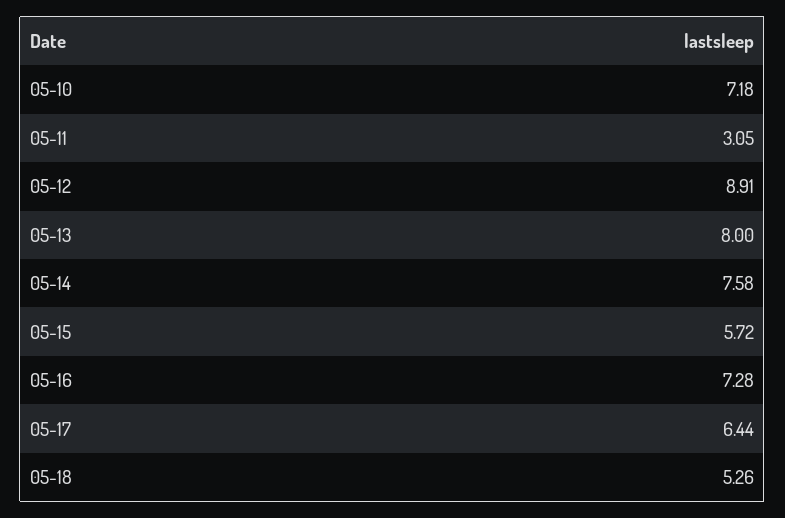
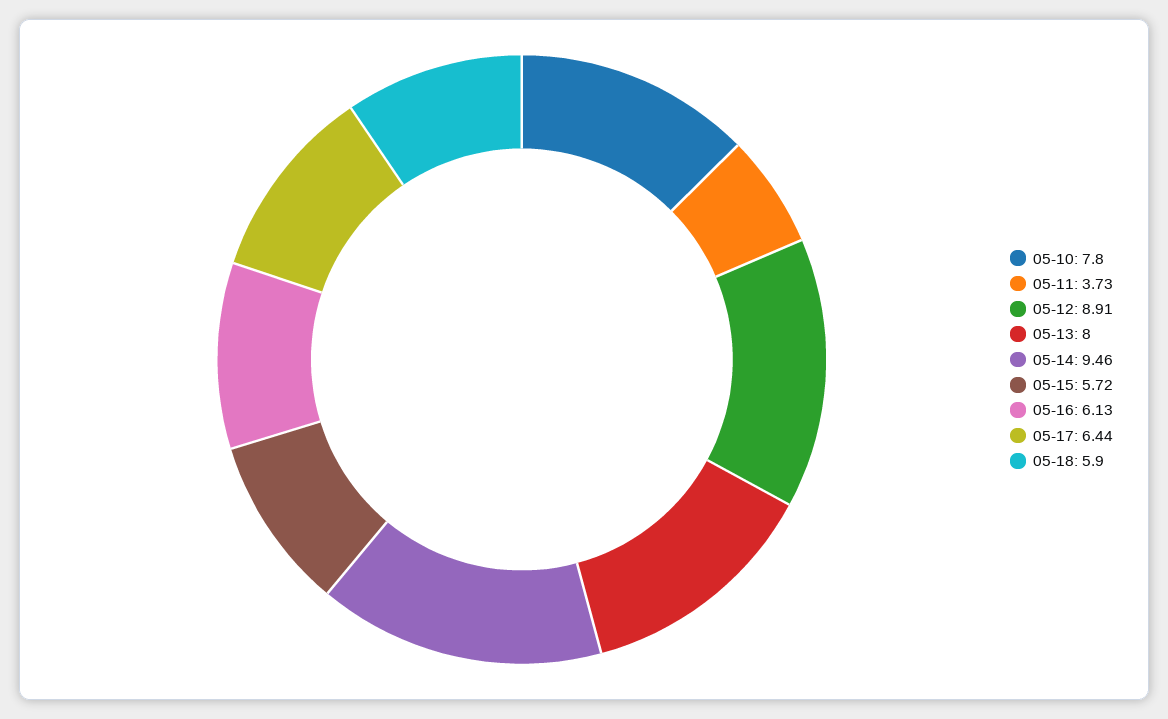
05-10: 7.18 -> 7.8
05-11: 3.05 -> 3.73
05-14: 7.58 -> 9.46
05-16: 7.28 -> 6.13
05-18: 5.26 -> 5.9

